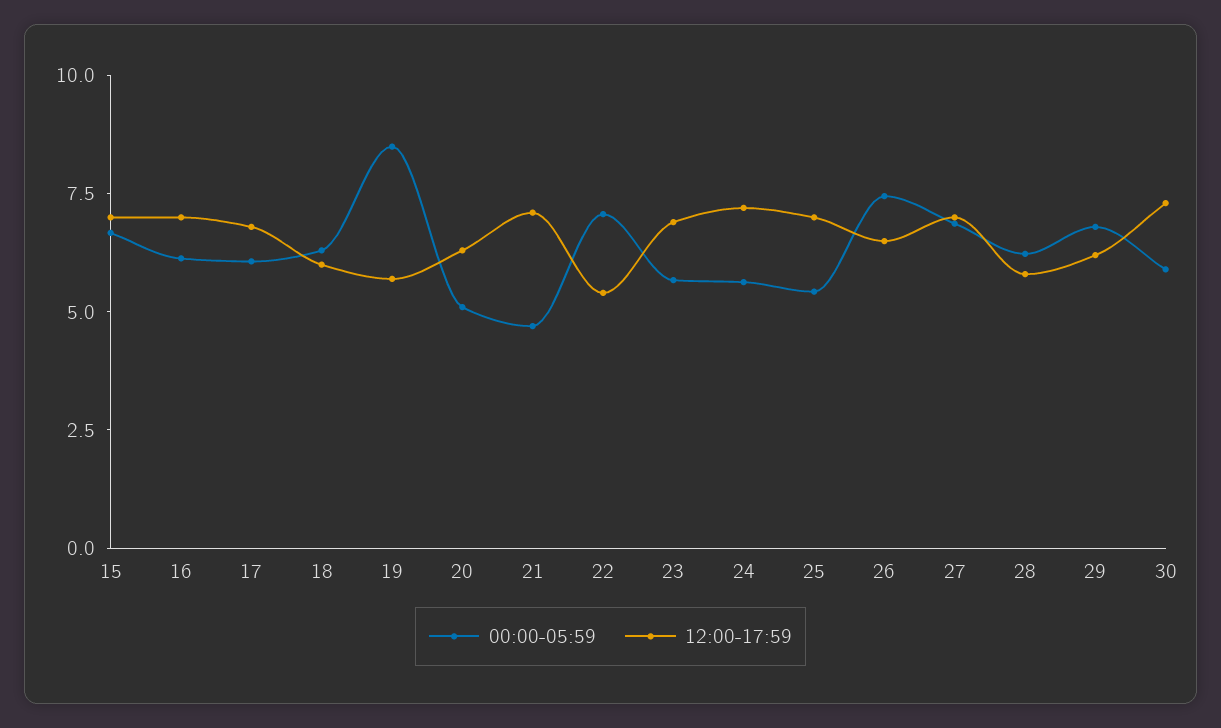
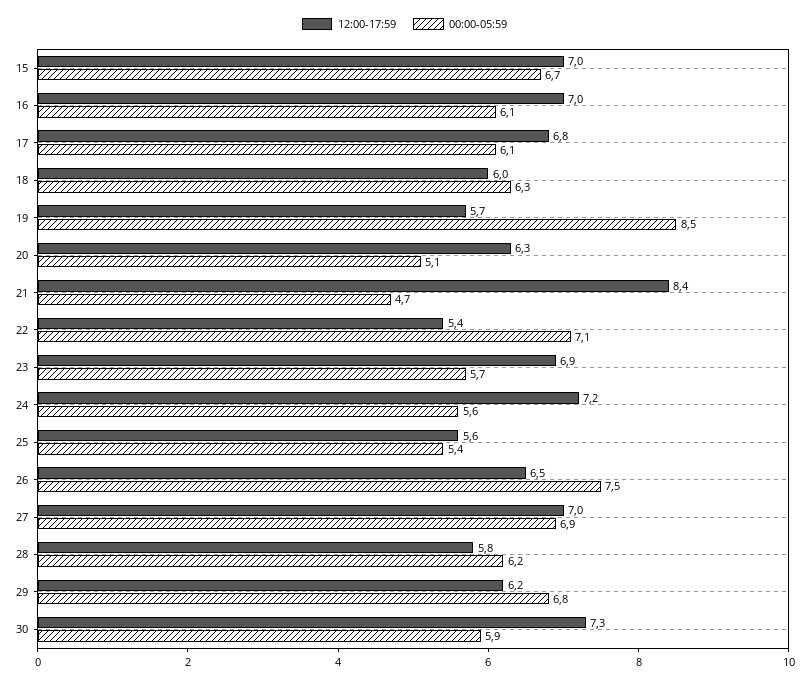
12:00-17:59, 21: 7 -> 8.4
12:00-17:59, 25: 7 -> 5.6

